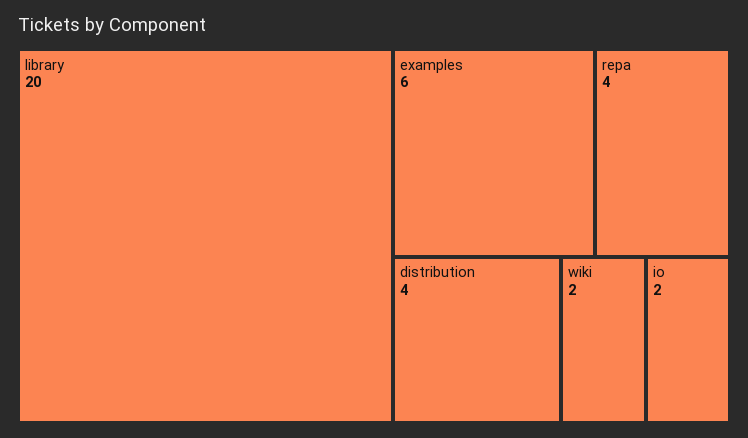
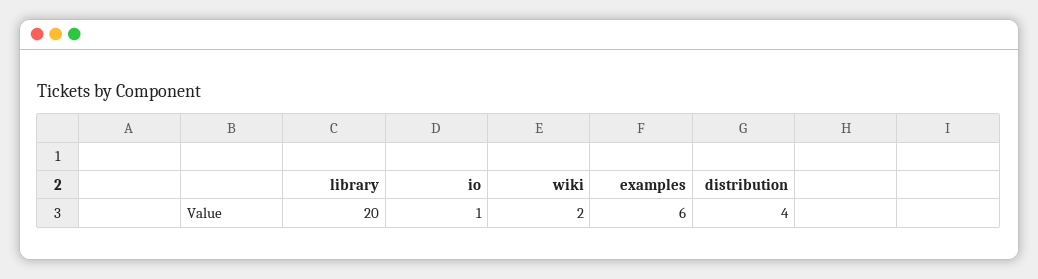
repa: 4 -> none
io: 2 -> 1

